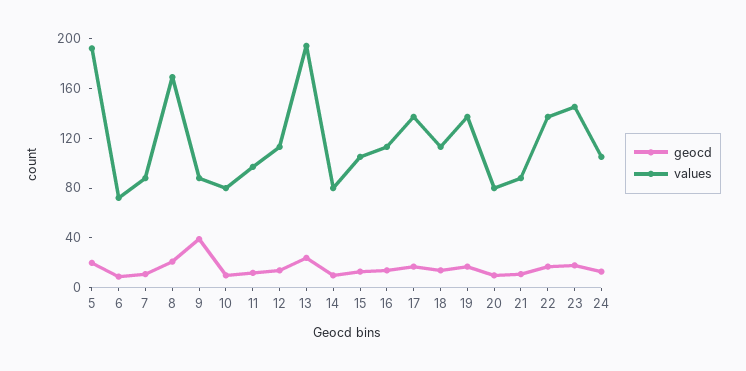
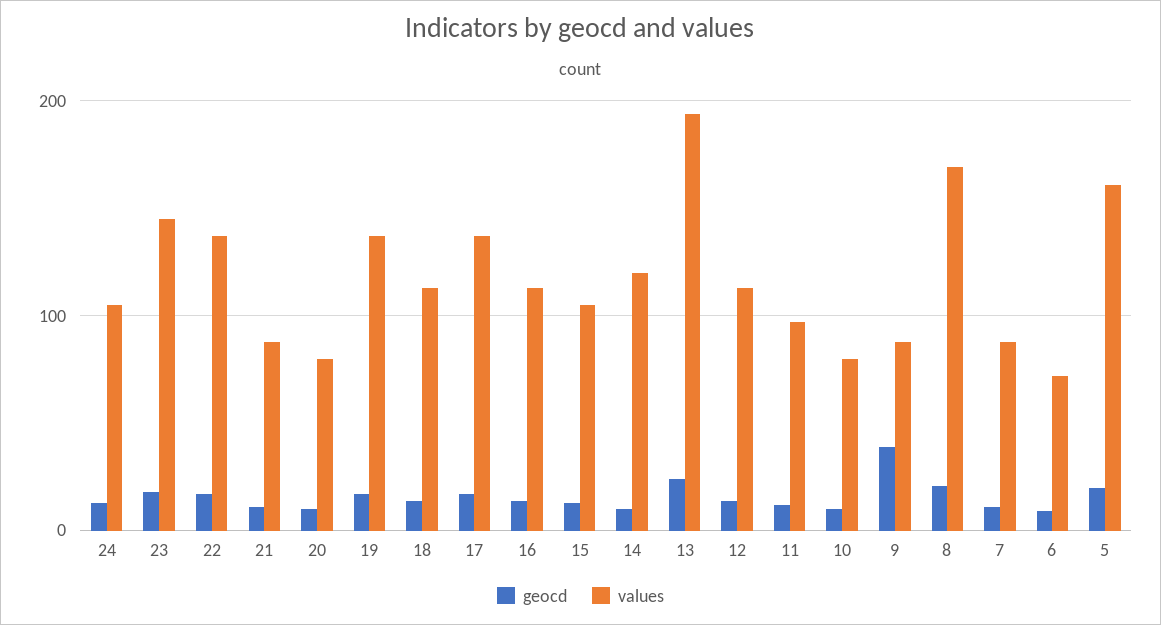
values, 5: 190 -> 160
values, 14: 80 -> 120

